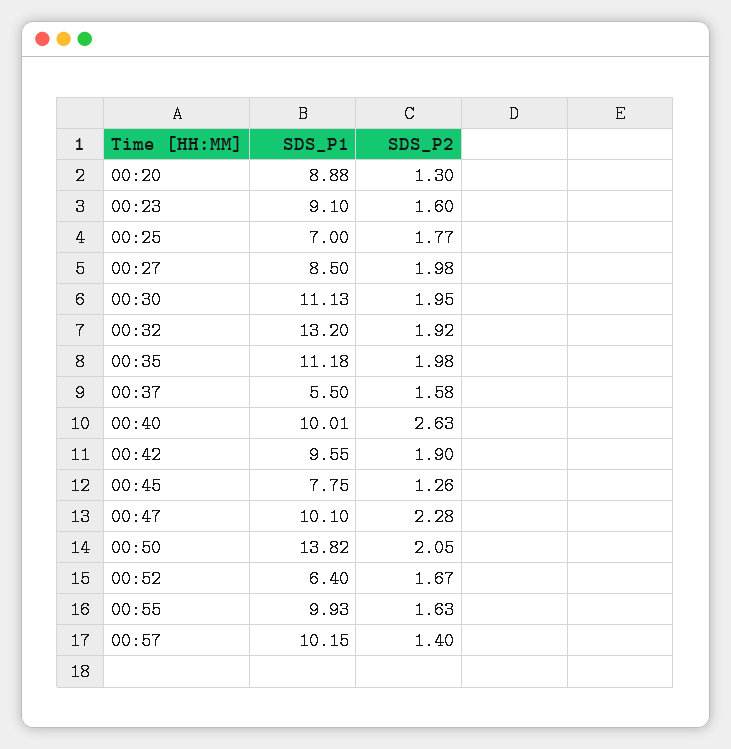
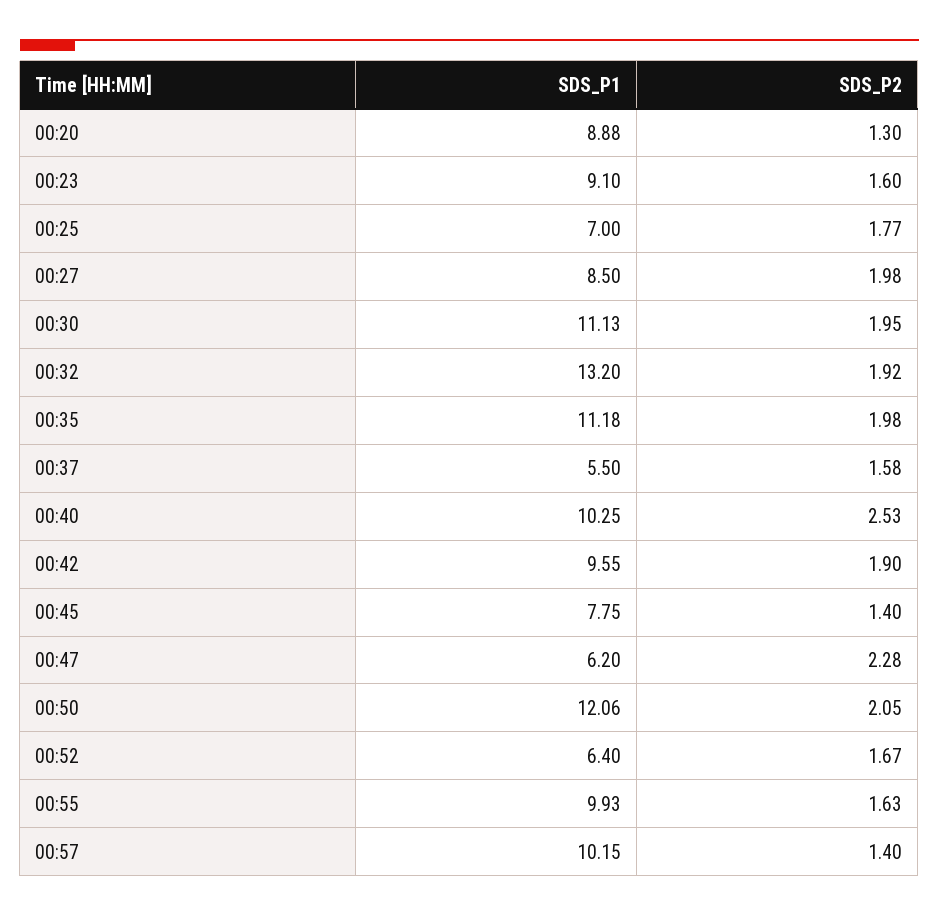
SDS_P1, 00:40: 10.01 -> 10.25
SDS_P2, 00:40: 2.63 -> 2.53
SDS_P2, 00:45: 1.26 -> 1.4
SDS_P1, 00:47: 10.1 -> 6.2
SDS_P1, 00:50: 13.82 -> 12.06

